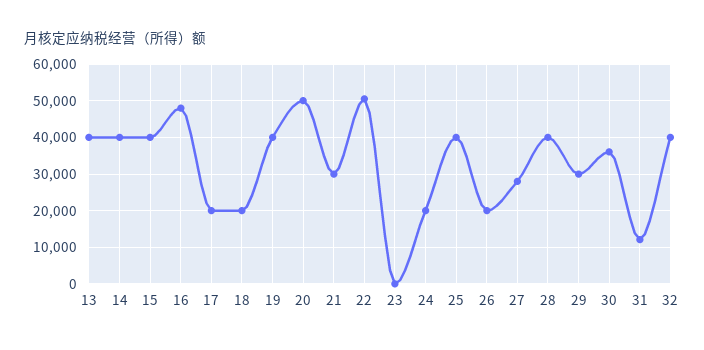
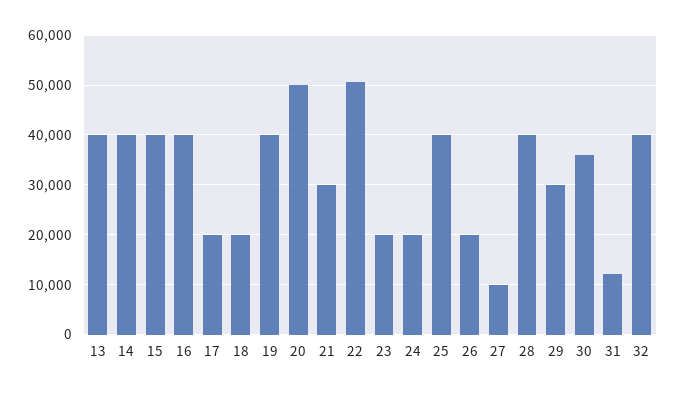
16: 48000 -> 40000
23: 0 -> 20000
27: 28000 -> 10000

